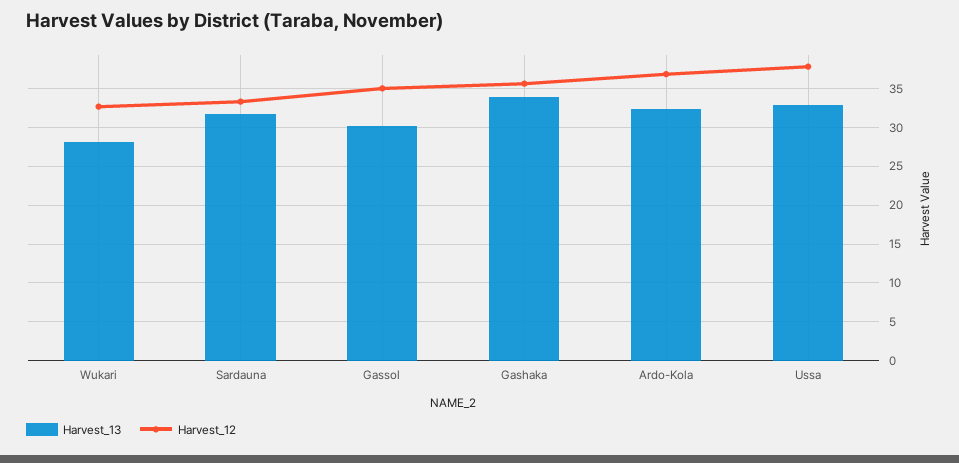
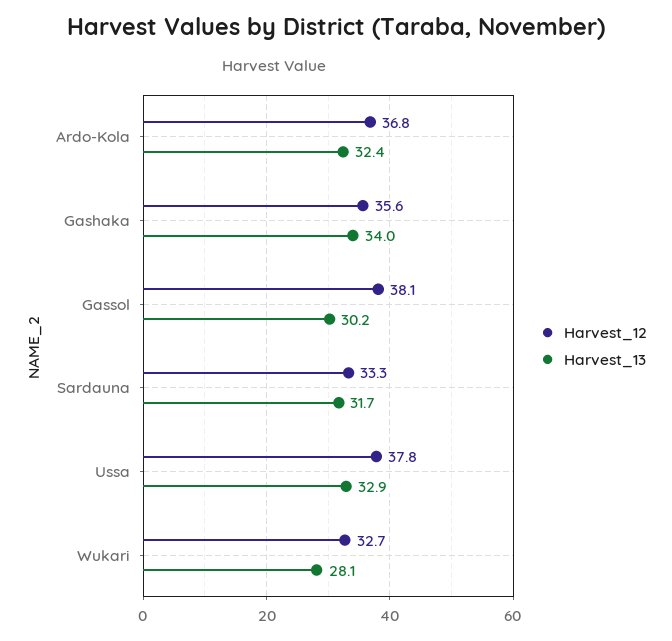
Harvest_12, Gassol: 35 -> 38.1

